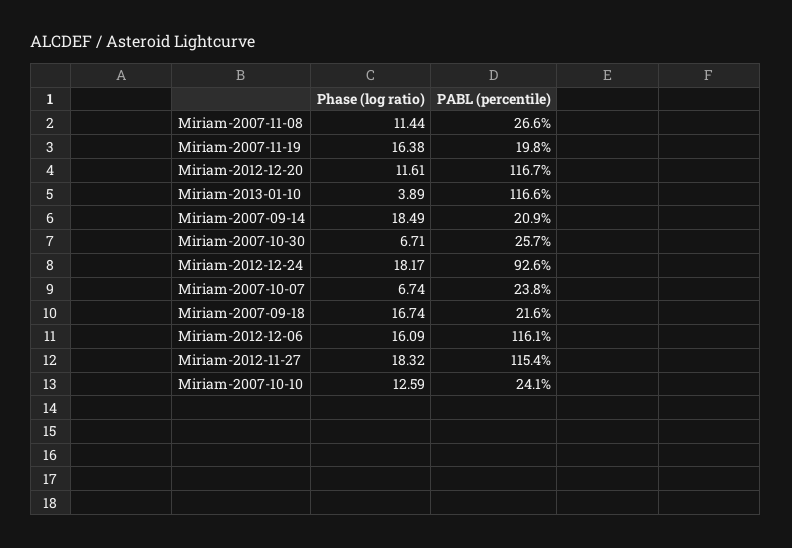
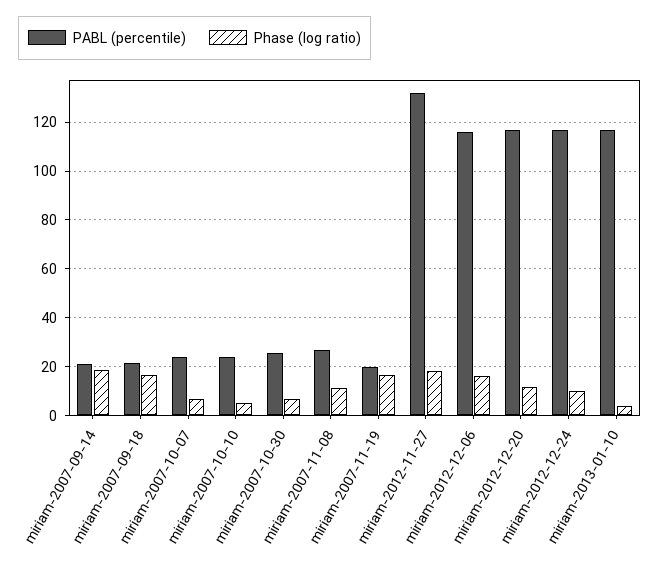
Phase (log ratio), Miriam-2012-12-24: 18.17 -> 10
PABL (percentile), Miriam-2012-12-24: 92.6 -> 117.5
PABL (percentile), Miriam-2012-11-27: 115.4 -> 132.5
Phase (log ratio), Miriam-2007-10-10: 12.59 -> 5

